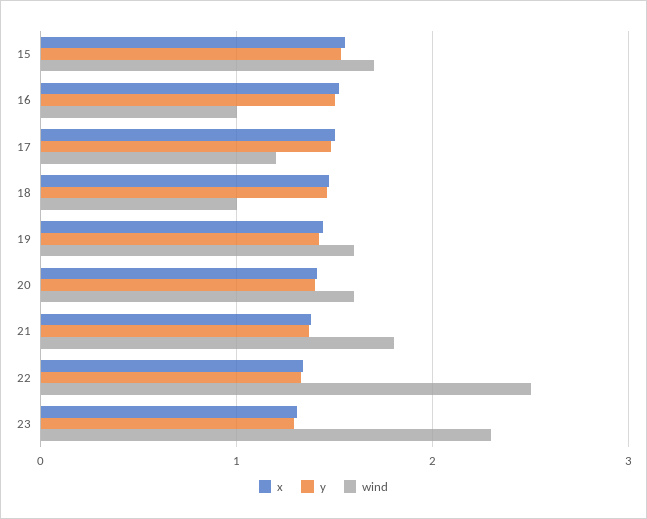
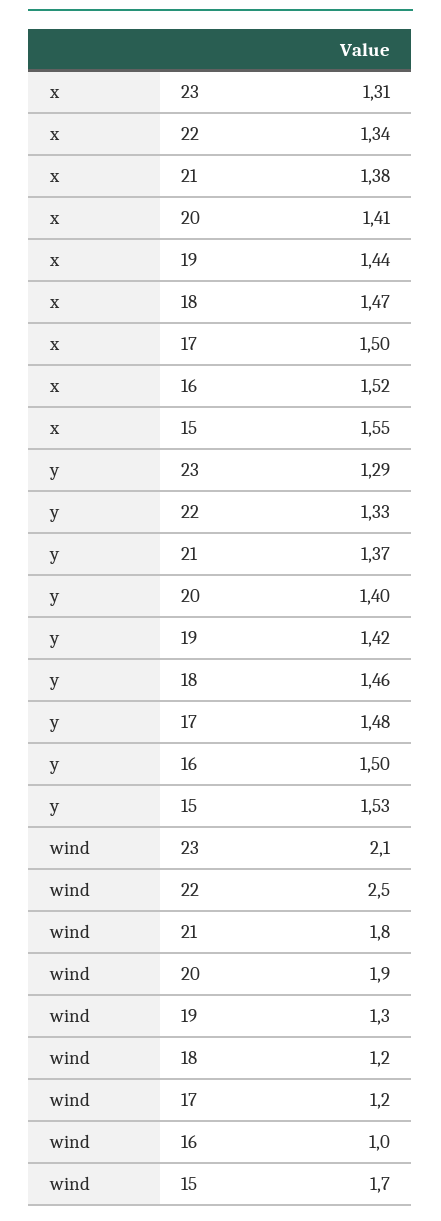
wind, 18: 1 -> 1.2
wind, 19: 1.6 -> 1.3
wind, 20: 1.6 -> 1.9
wind, 23: 2.3 -> 2.1

